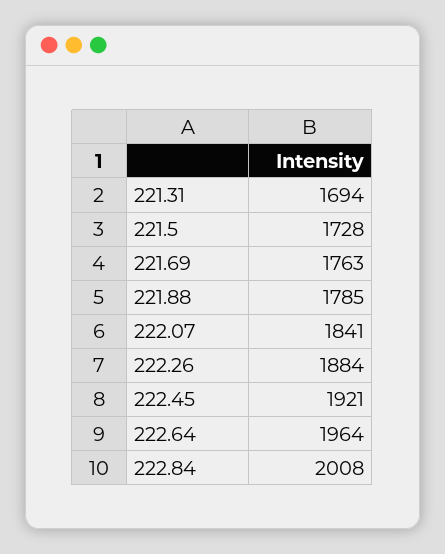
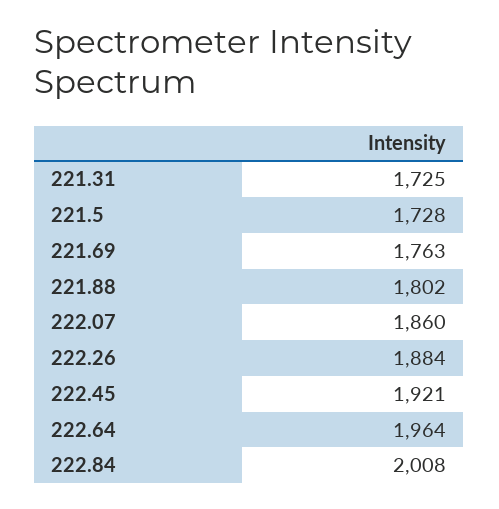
221.31: 1694 -> 1725
221.88: 1785 -> 1802
222.07: 1841 -> 1860

